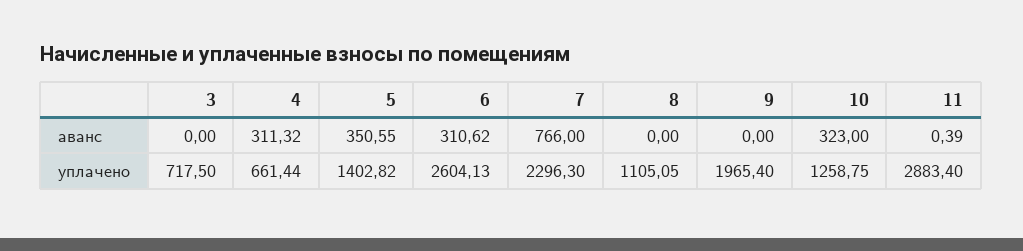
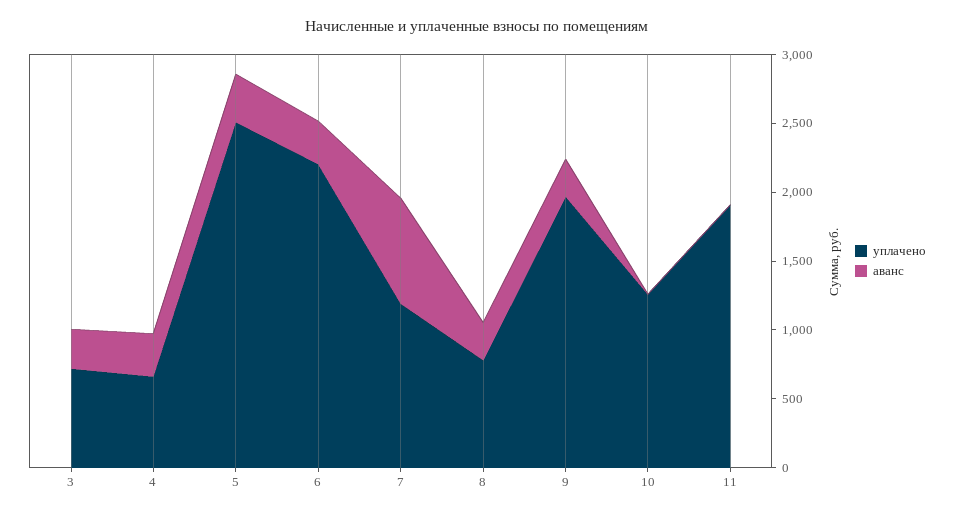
аванс, 3: 0 -> 300
аванс, 8: 0 -> 300
аванс, 9: 0 -> 300
аванс, 10: 323 -> 0
уплачено, 5: 1402.82 -> 2500
уплачено, 6: 2604.13 -> 2200
уплачено, 7: 2296.3 -> 1200
уплачено, 8: 1105.05 -> 800
уплачено, 11: 2883.4 -> 1900

